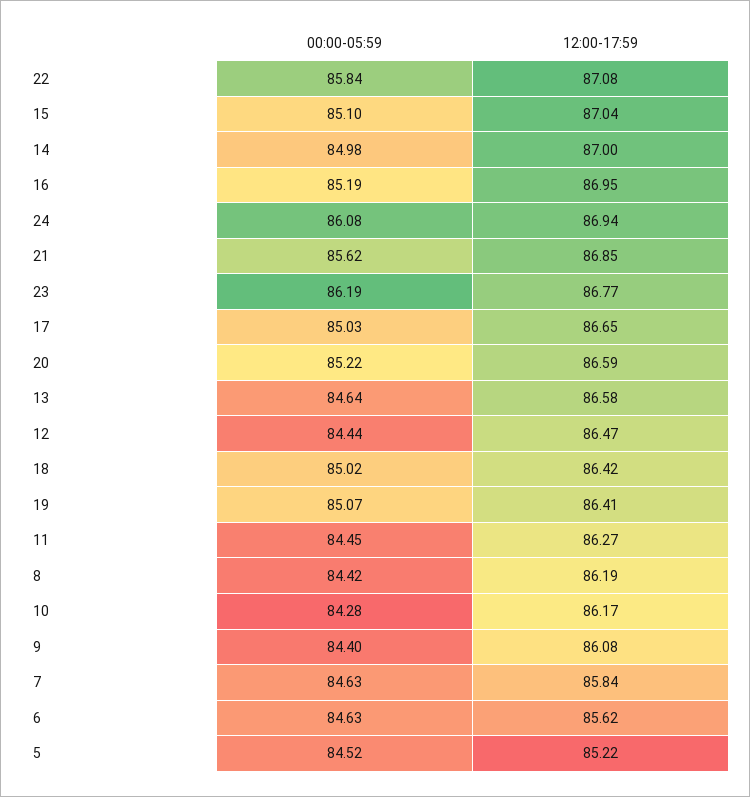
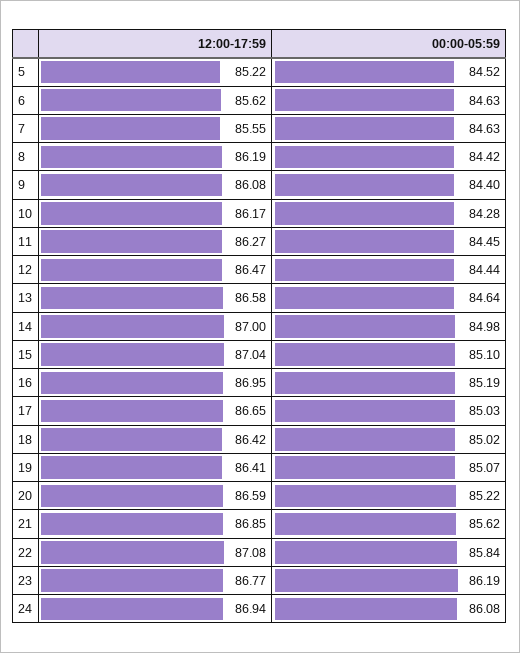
12:00-17:59, 7: 85.84 -> 85.55

